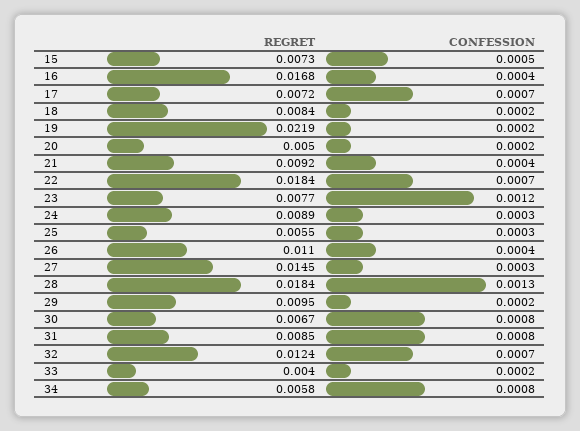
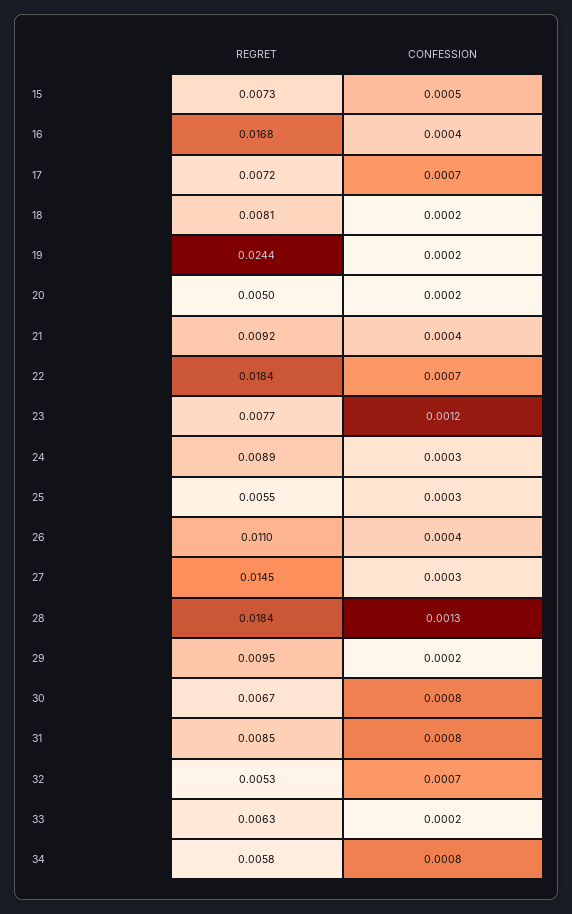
REGRET, 18: 0.0084 -> 0.0081
REGRET, 19: 0.0219 -> 0.0244
REGRET, 32: 0.0124 -> 0.0053
REGRET, 33: 0.004 -> 0.0063

